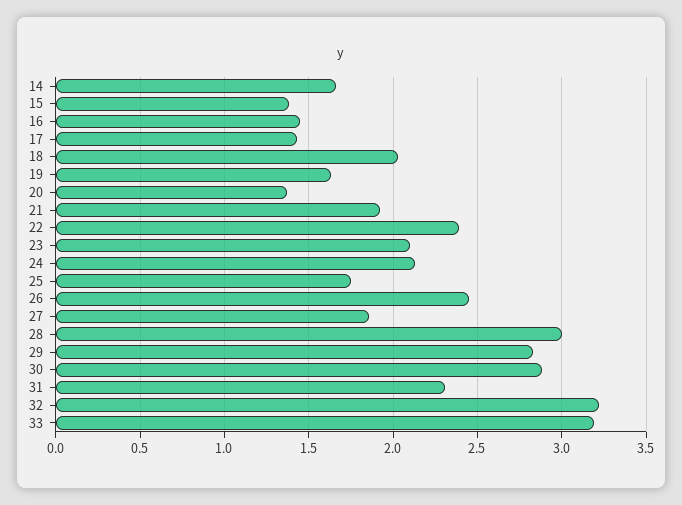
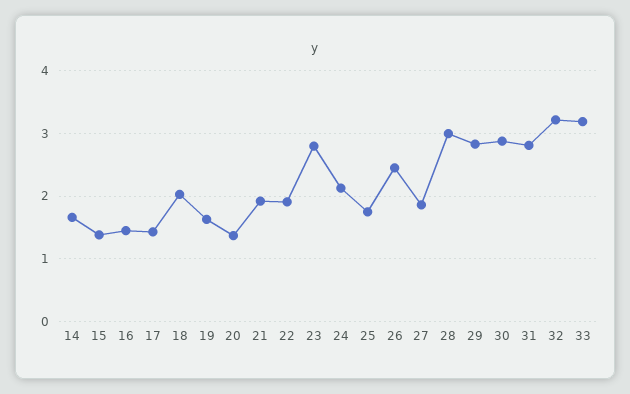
22: 2.4 -> 1.9
23: 2.1 -> 2.8
31: 2.3 -> 2.8

